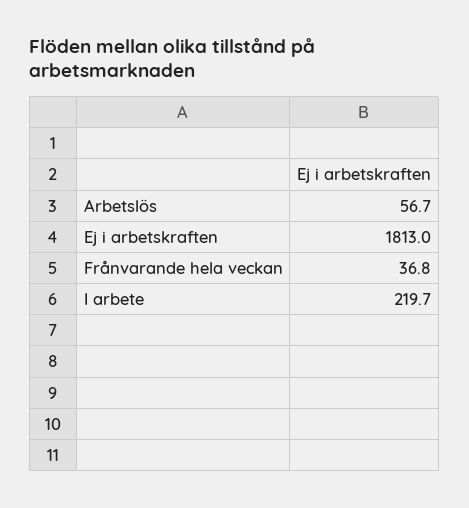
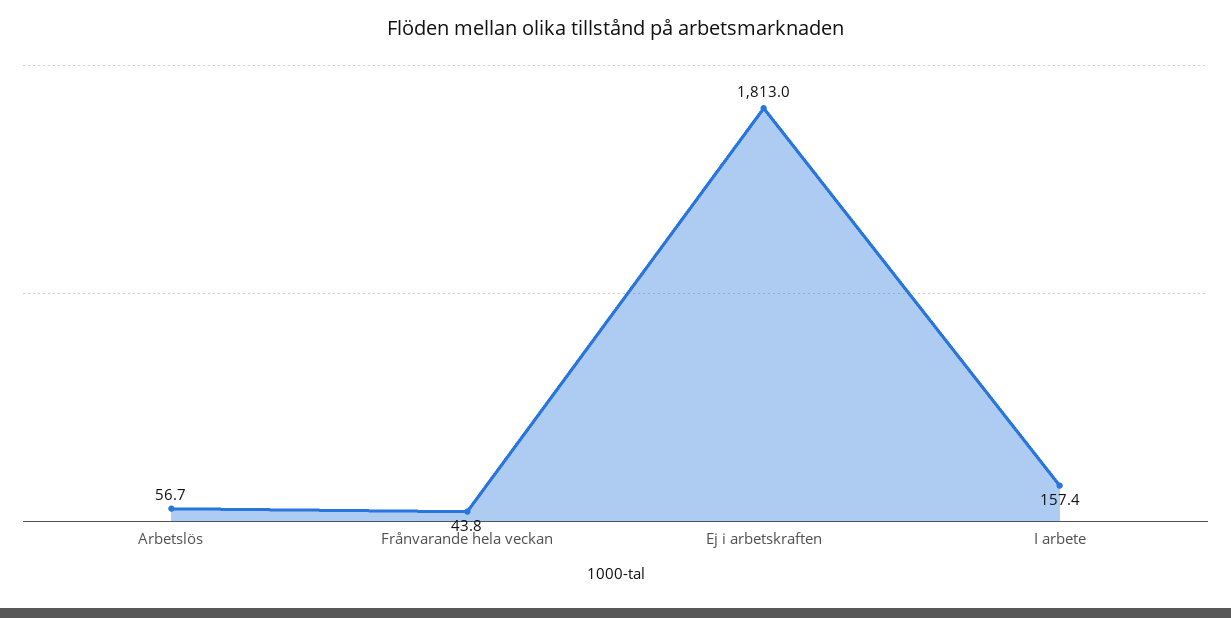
Frånvarande hela veckan: 36.8 -> 43.8
I arbete: 219.7 -> 157.4

